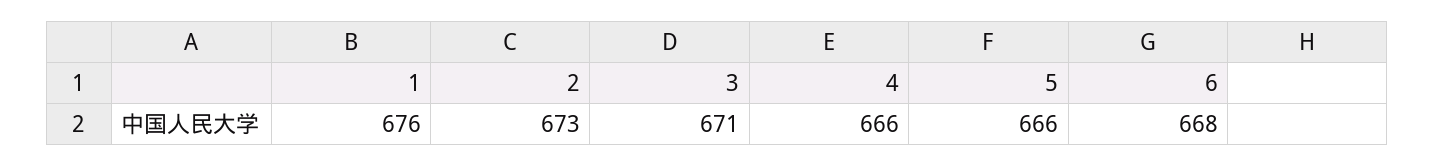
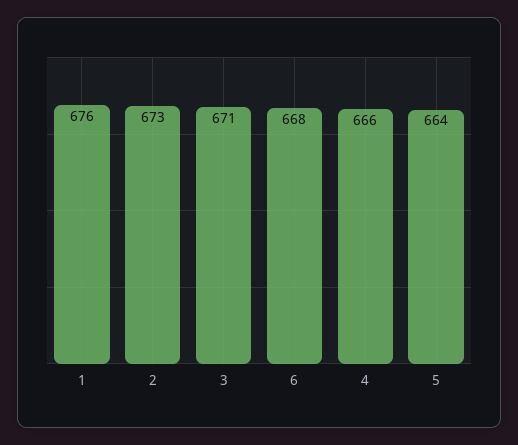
5: 666 -> 664

